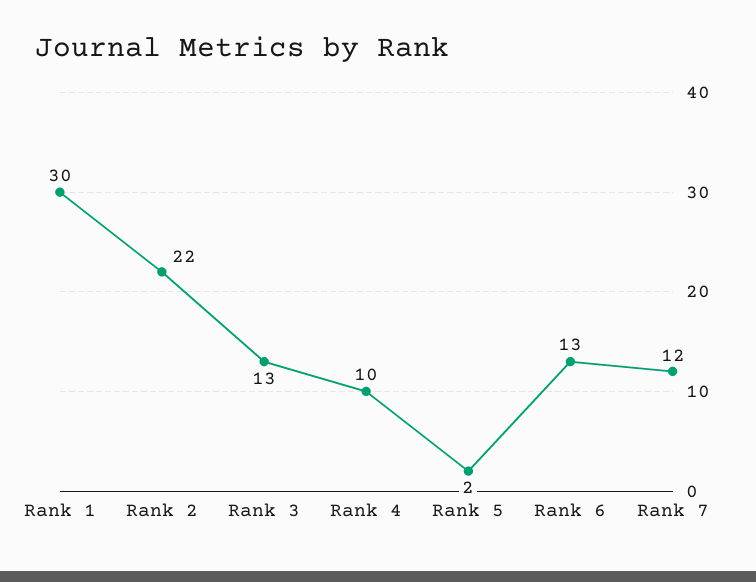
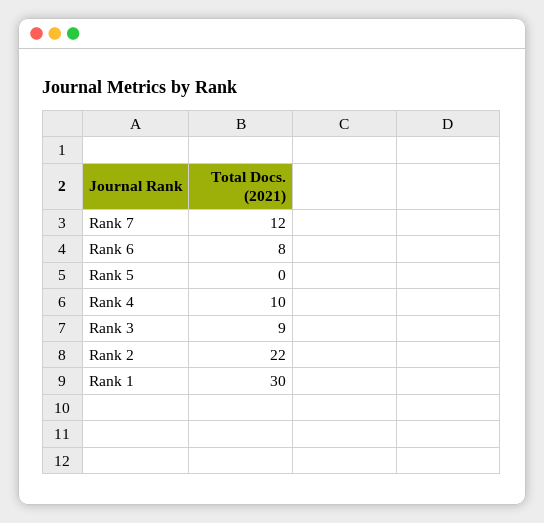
Rank 3: 13 -> 9
Rank 5: 2 -> 0
Rank 6: 13 -> 8

